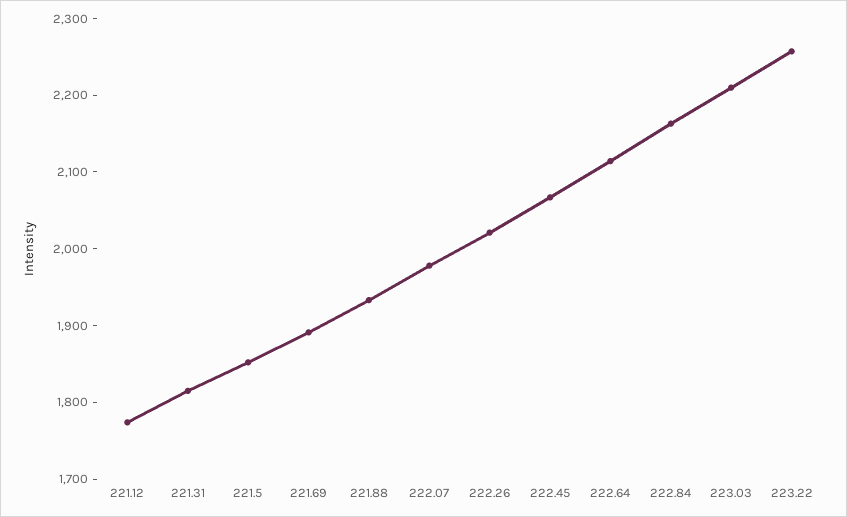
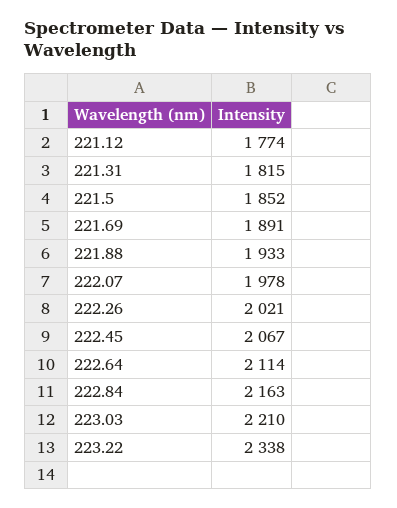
223.22: 2260 -> 2338

